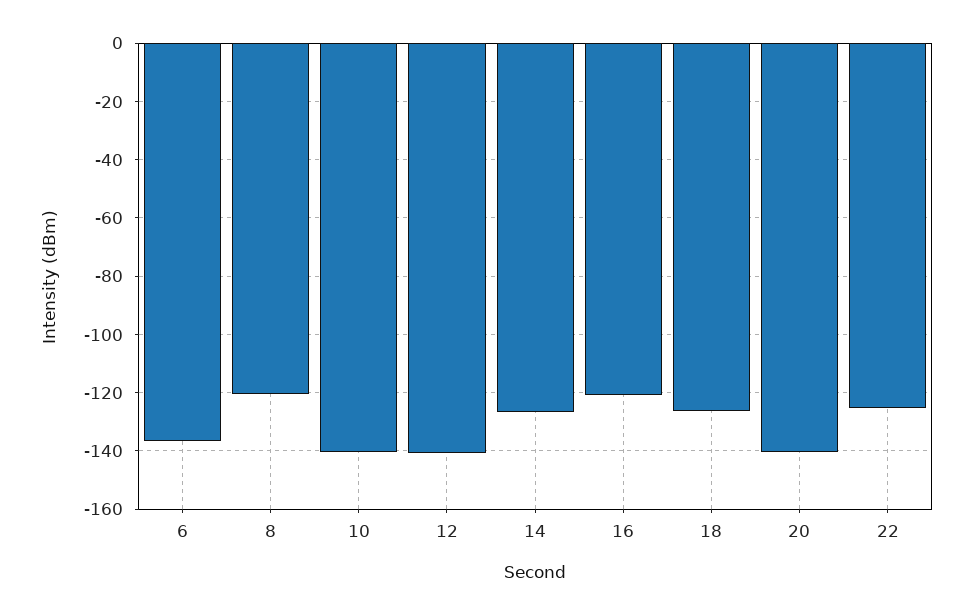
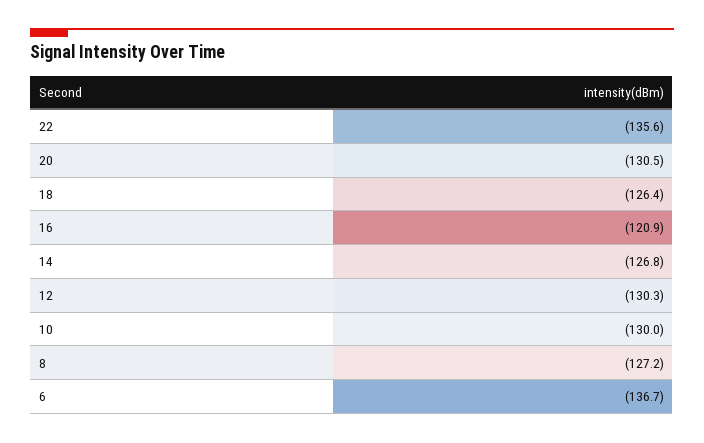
8: -120 -> -127.2
10: -140 -> -130
12: -140 -> -130.3
20: -140 -> -130.5
22: -125 -> -135.6

